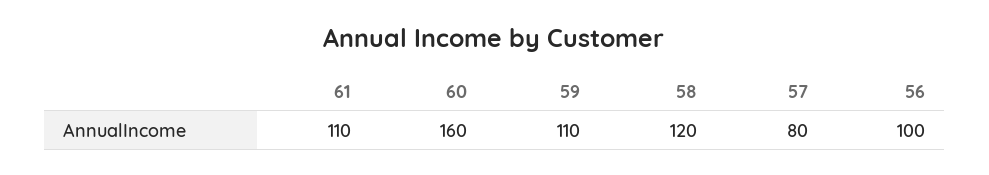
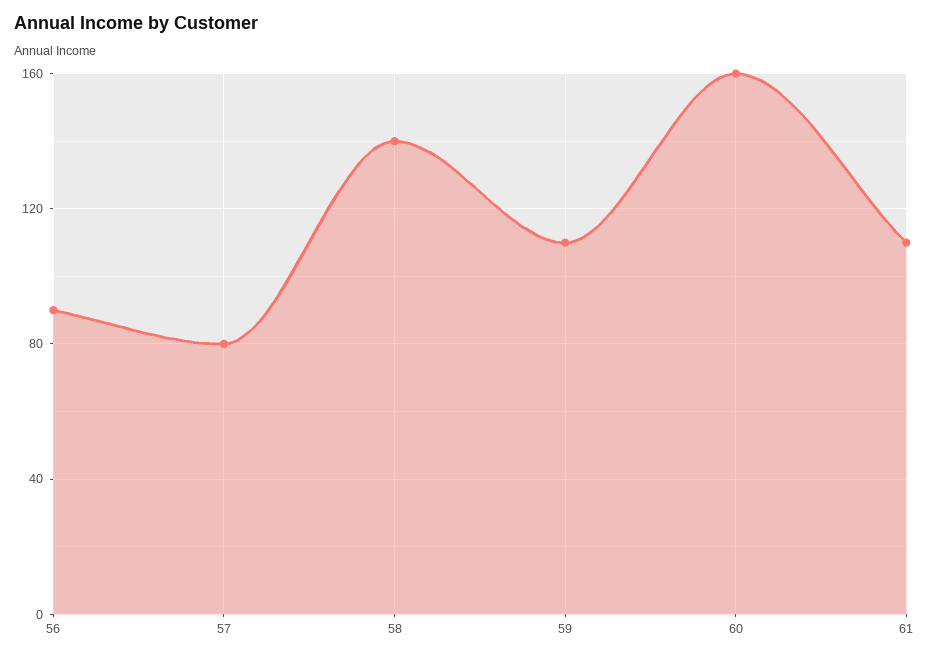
58: 120 -> 140
56: 100 -> 90

